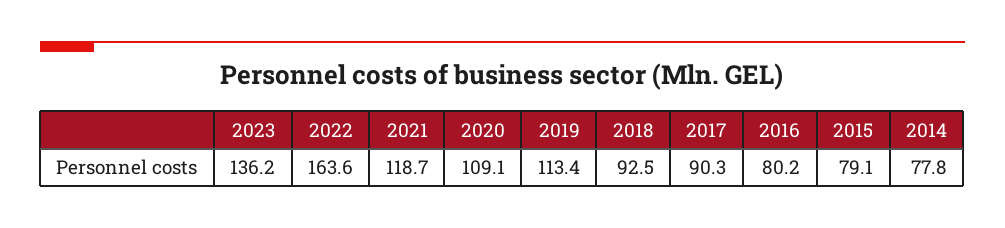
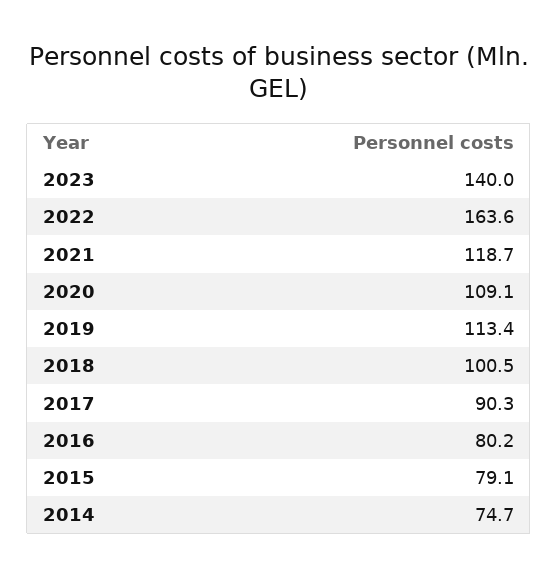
2023: 136.2 -> 140
2018: 92.5 -> 100.5
2014: 77.8 -> 74.7

